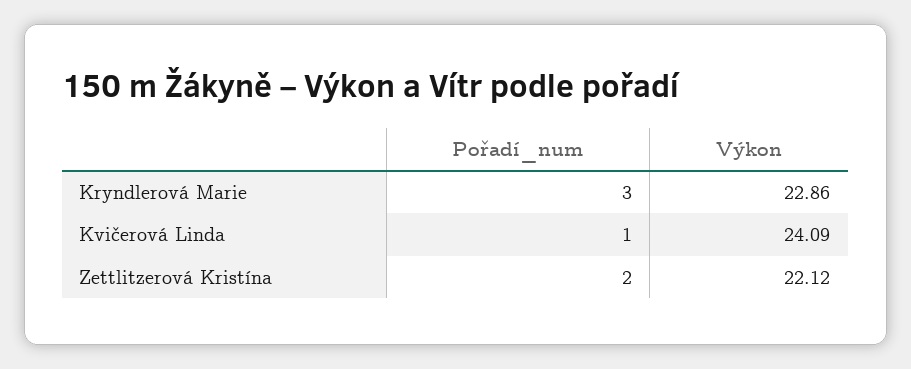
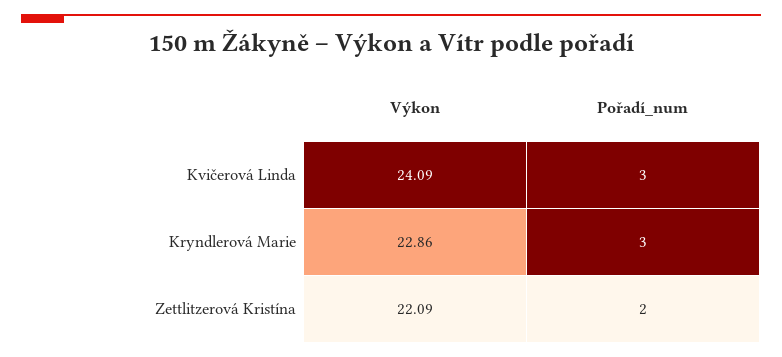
Pořadí_num, Kvičerová Linda: 1 -> 3
Výkon, Zettlitzerová Kristína: 22.12 -> 22.09

